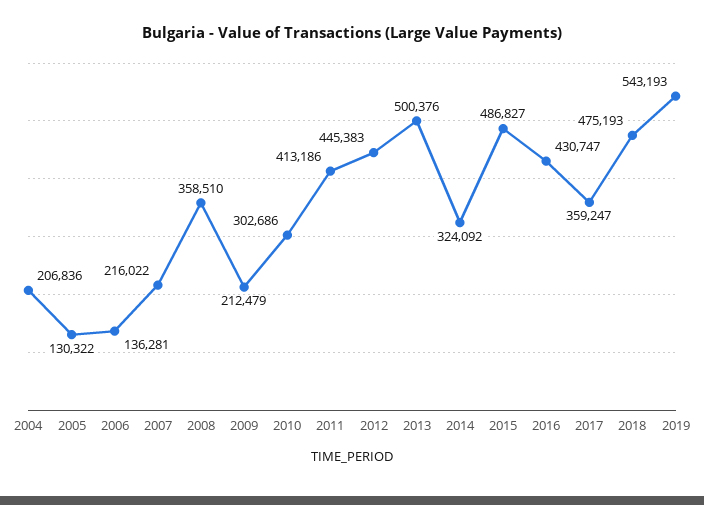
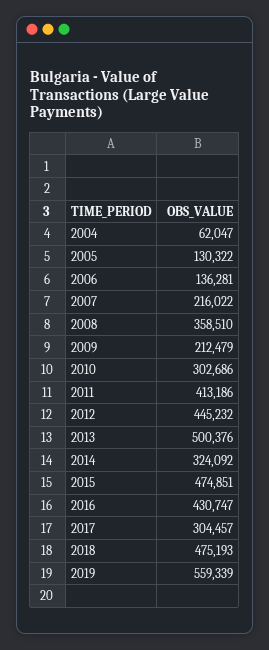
2004: 206836 -> 62047
2012: 445383 -> 445232
2015: 486827 -> 474851
2017: 359247 -> 304457
2019: 543193 -> 559339

